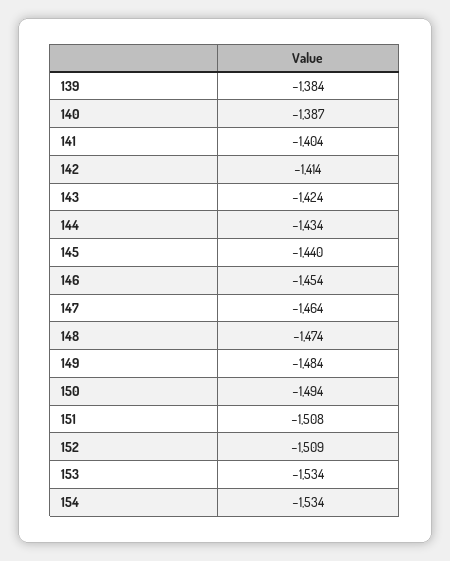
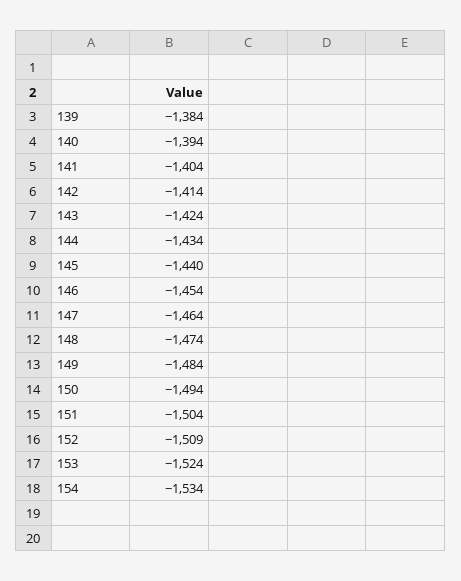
140: -1387 -> -1394
151: -1508 -> -1504
153: -1534 -> -1524

